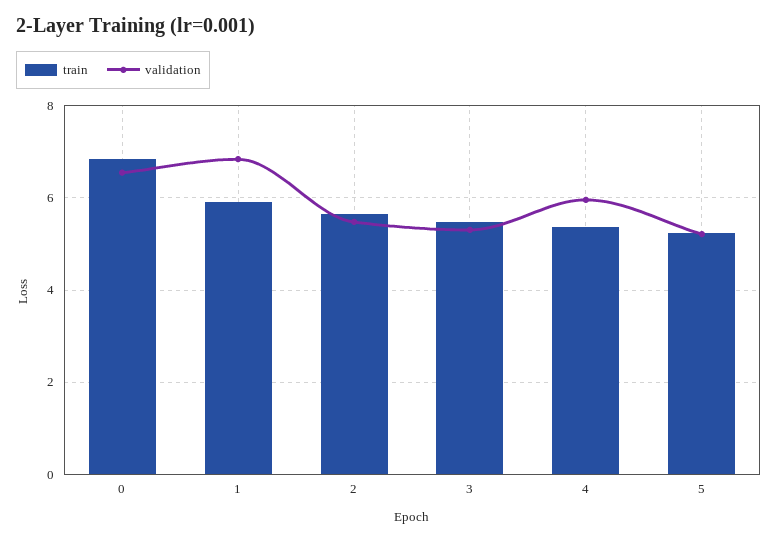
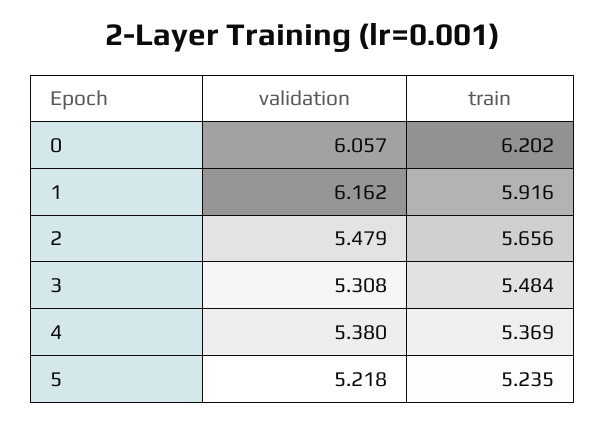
train, 0: 6.8 -> 6.202
validation, 0: 6.6 -> 6.057
validation, 1: 6.8 -> 6.162
validation, 4: 6 -> 5.38

